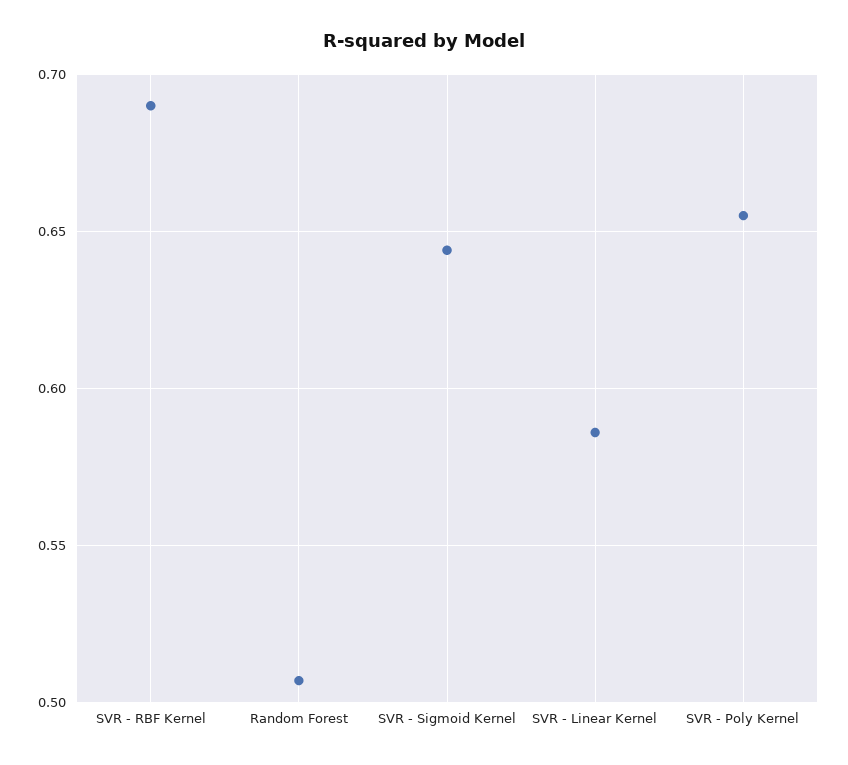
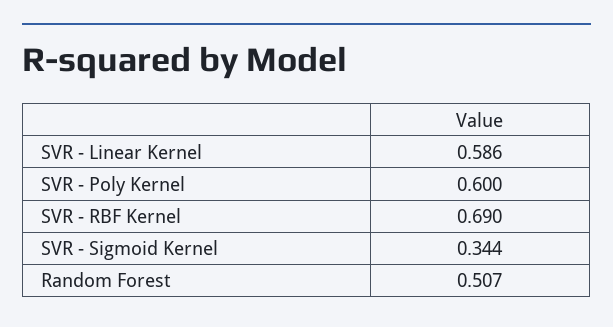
SVR - Sigmoid Kernel: 0.645 -> 0.344
SVR - Poly Kernel: 0.655 -> 0.6

